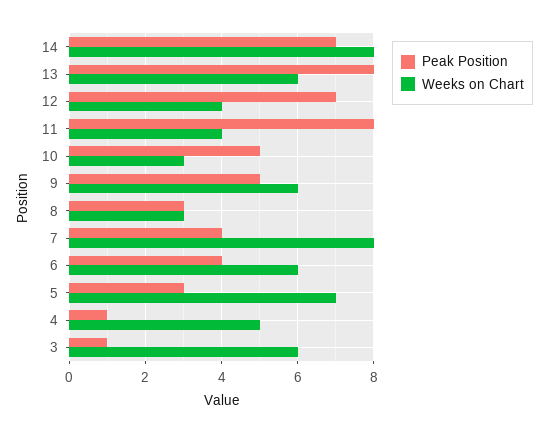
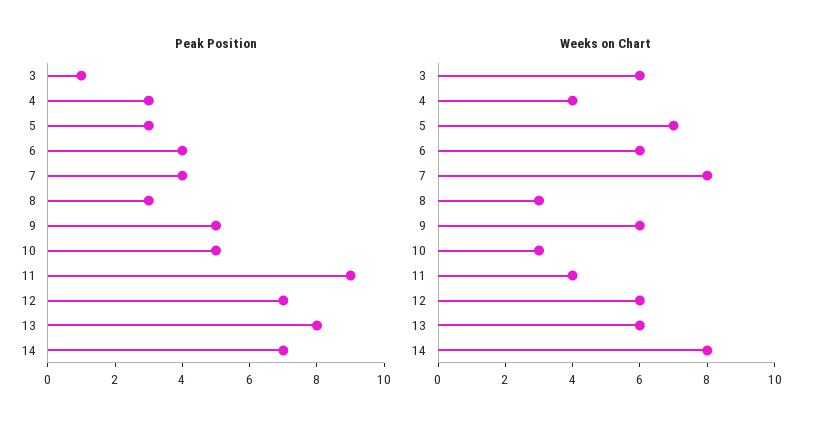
Weeks on Chart, 12: 4 -> 6
Peak Position, 11: 8 -> 9
Peak Position, 4: 1 -> 3
Weeks on Chart, 4: 5 -> 4

